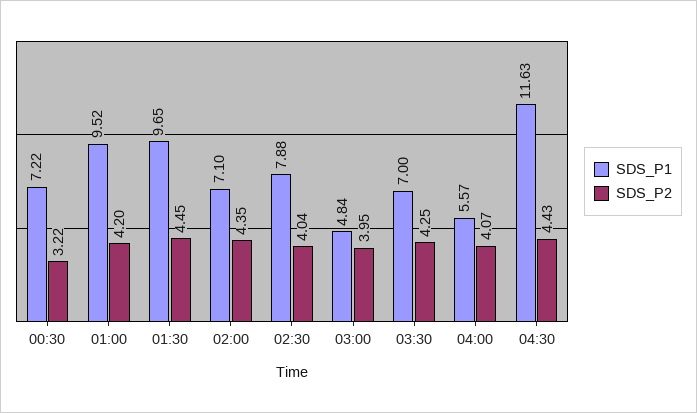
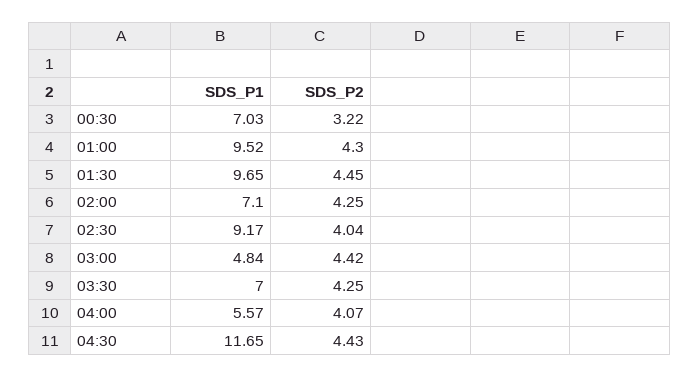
SDS_P1, 00:30: 7.22 -> 7.03
SDS_P2, 01:00: 4.2 -> 4.3
SDS_P2, 02:00: 4.35 -> 4.25
SDS_P1, 02:30: 7.88 -> 9.17
SDS_P2, 03:00: 3.95 -> 4.42
SDS_P1, 04:30: 11.63 -> 11.65

